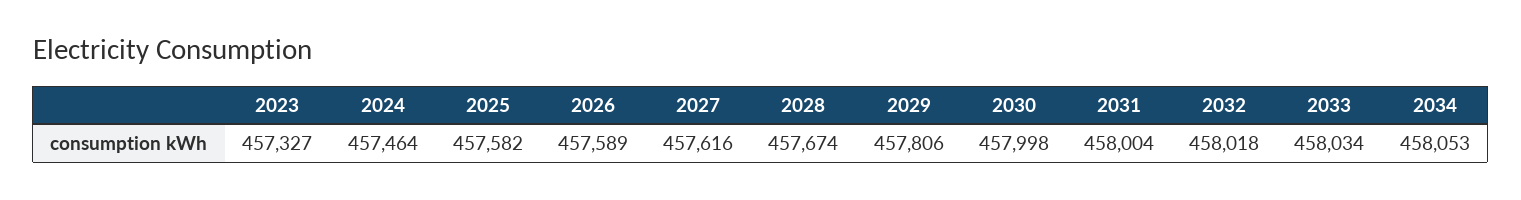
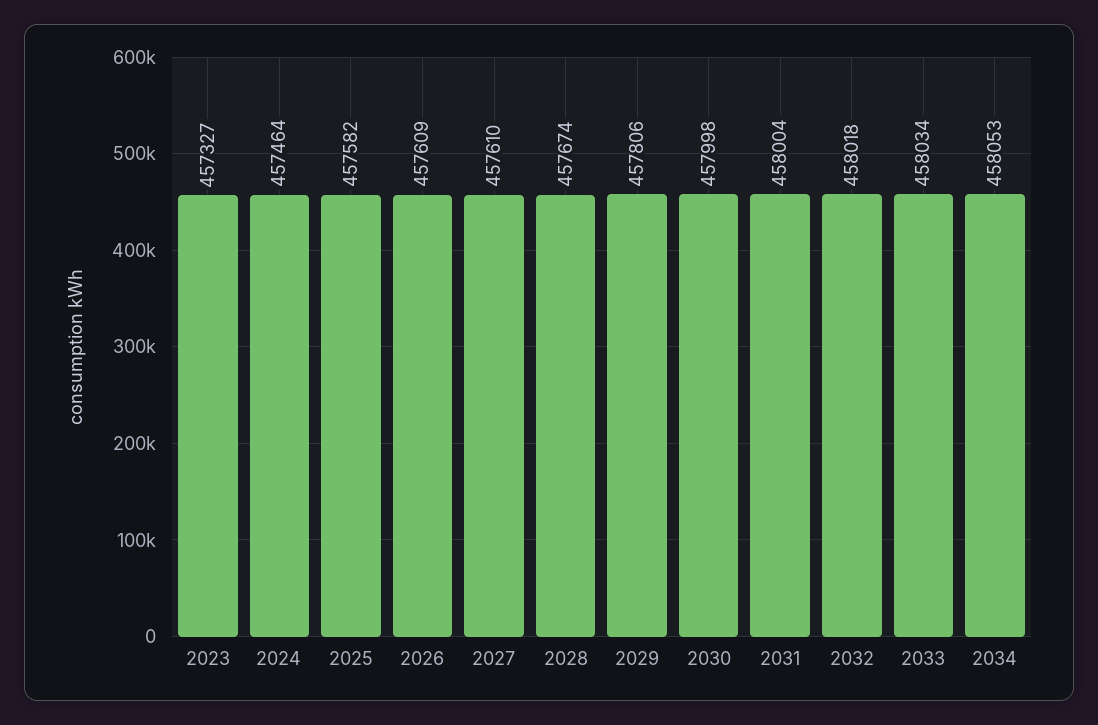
2026: 457589 -> 457609
2027: 457616 -> 457610

